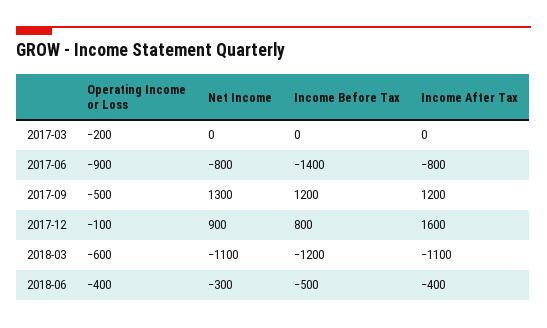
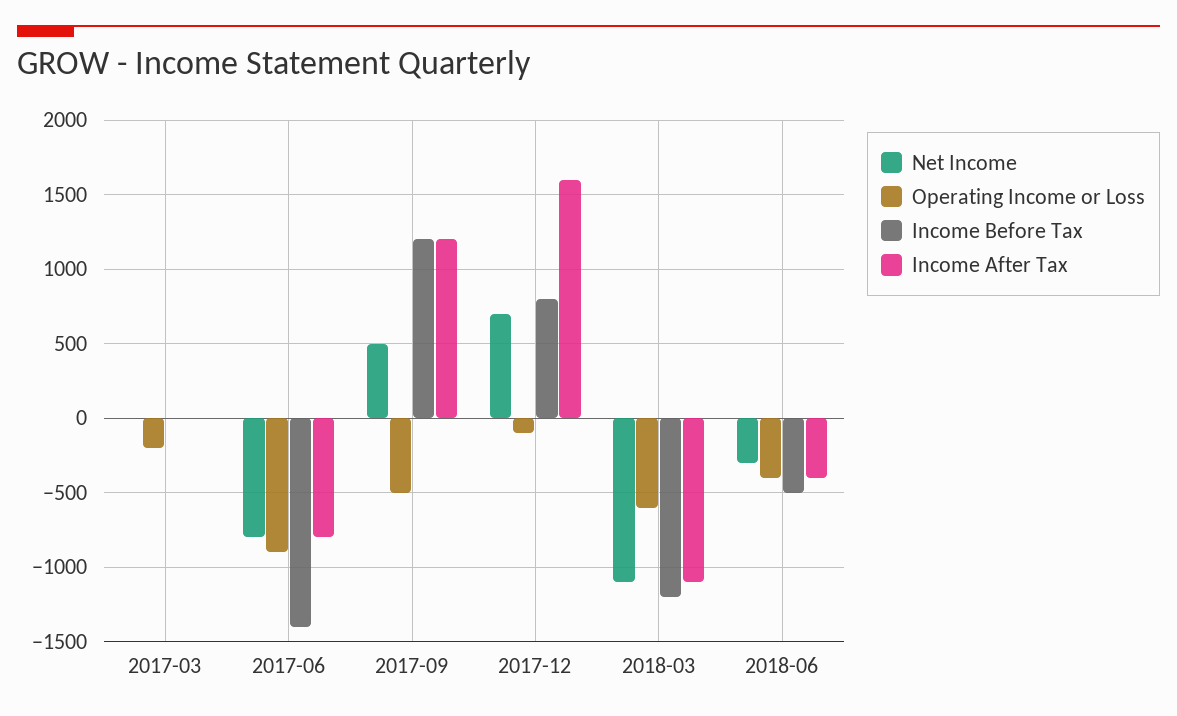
Net Income, 2017-09: 1300 -> 500
Net Income, 2017-12: 900 -> 700

